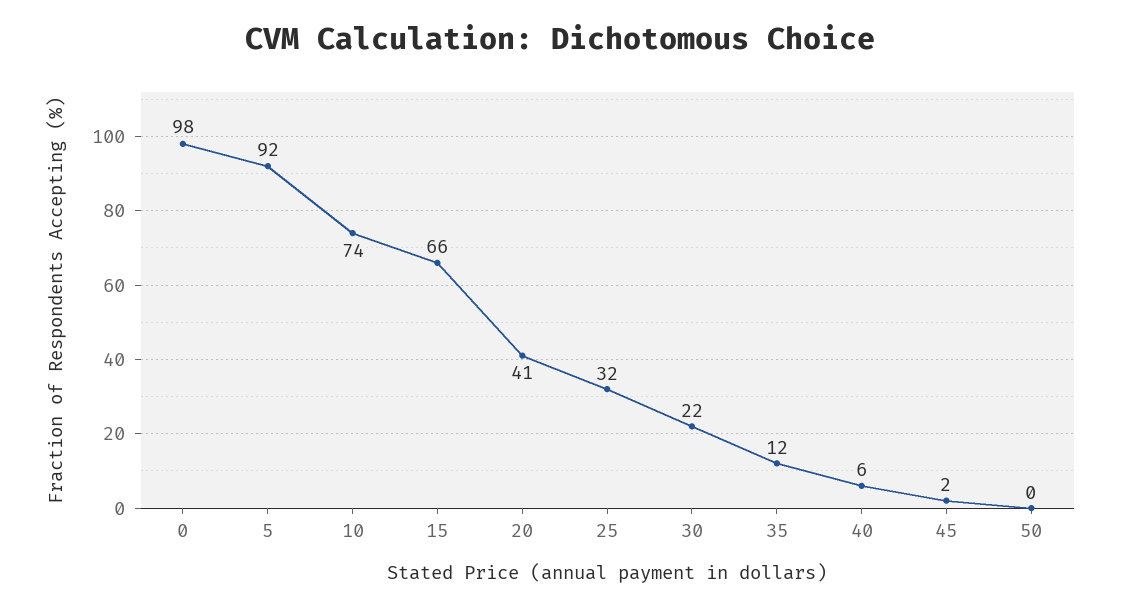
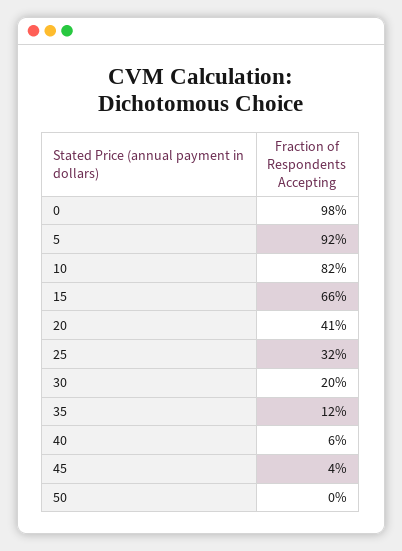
10: 74 -> 82
30: 22 -> 20
45: 2 -> 4

